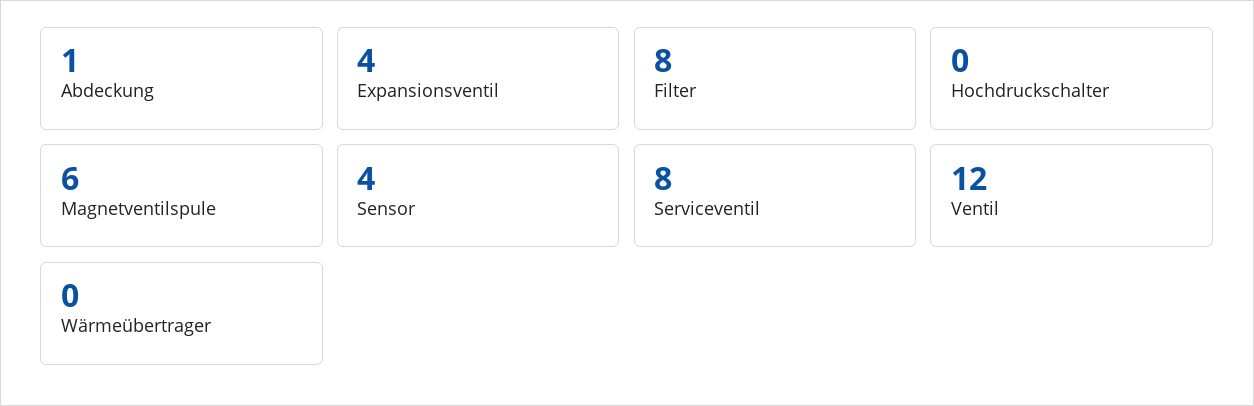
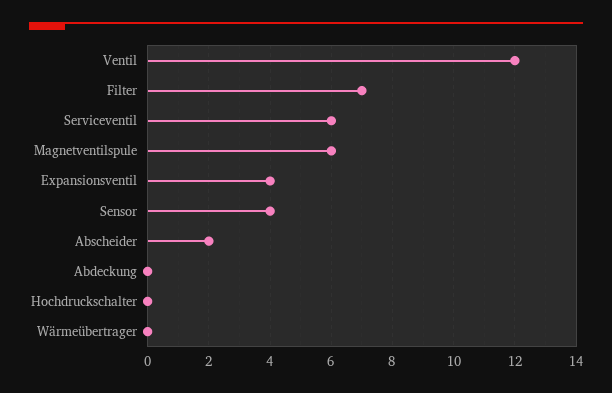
Abdeckung: 1 -> 0
Filter: 8 -> 7
Serviceventil: 8 -> 6
Abscheider: none -> 2

